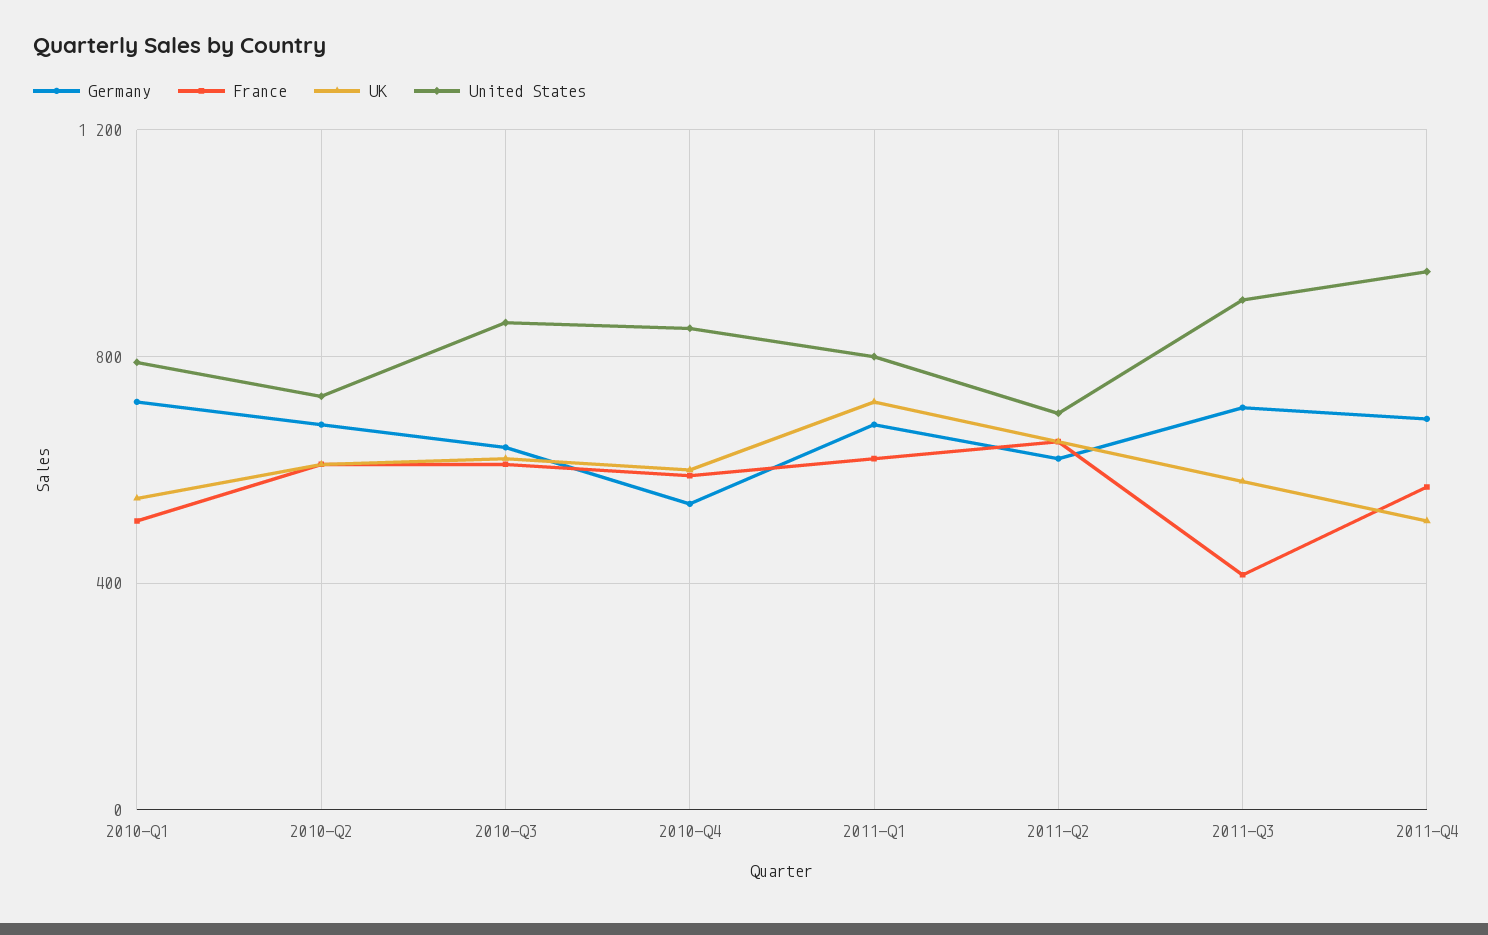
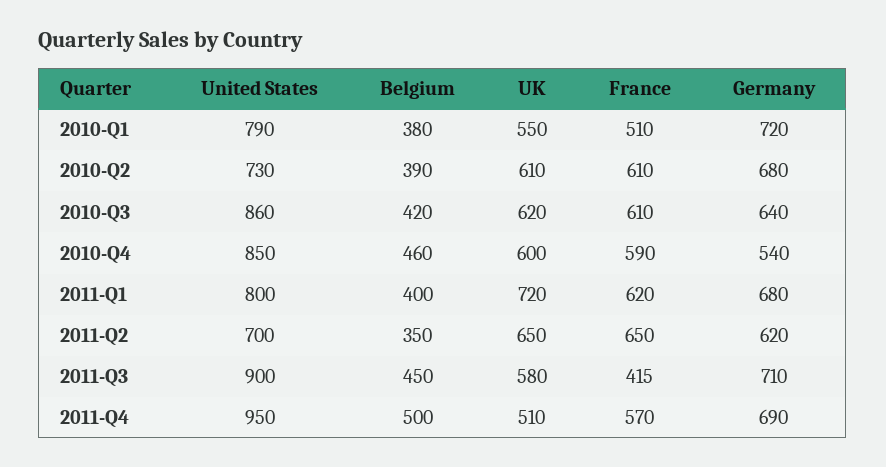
Belgium, 2010-Q1: none -> 380
Belgium, 2010-Q2: none -> 390
Belgium, 2010-Q3: none -> 420
Belgium, 2010-Q4: none -> 460
Belgium, 2011-Q1: none -> 400
Belgium, 2011-Q2: none -> 350
Belgium, 2011-Q3: none -> 450
Belgium, 2011-Q4: none -> 500

